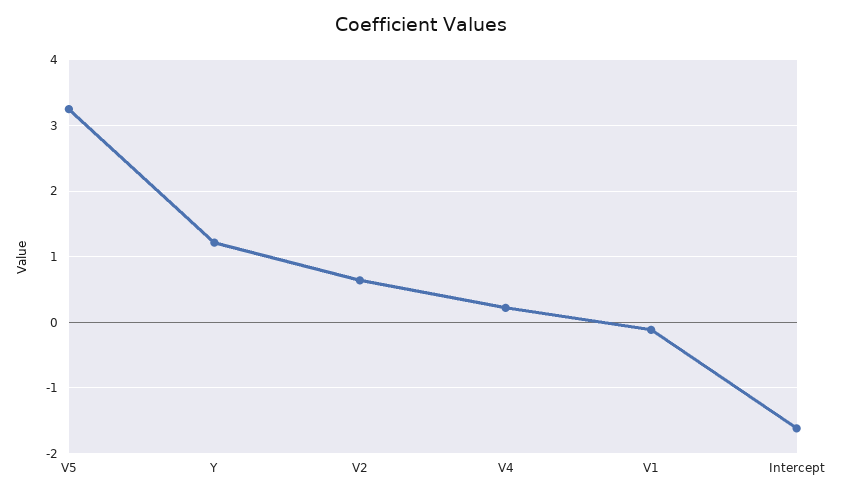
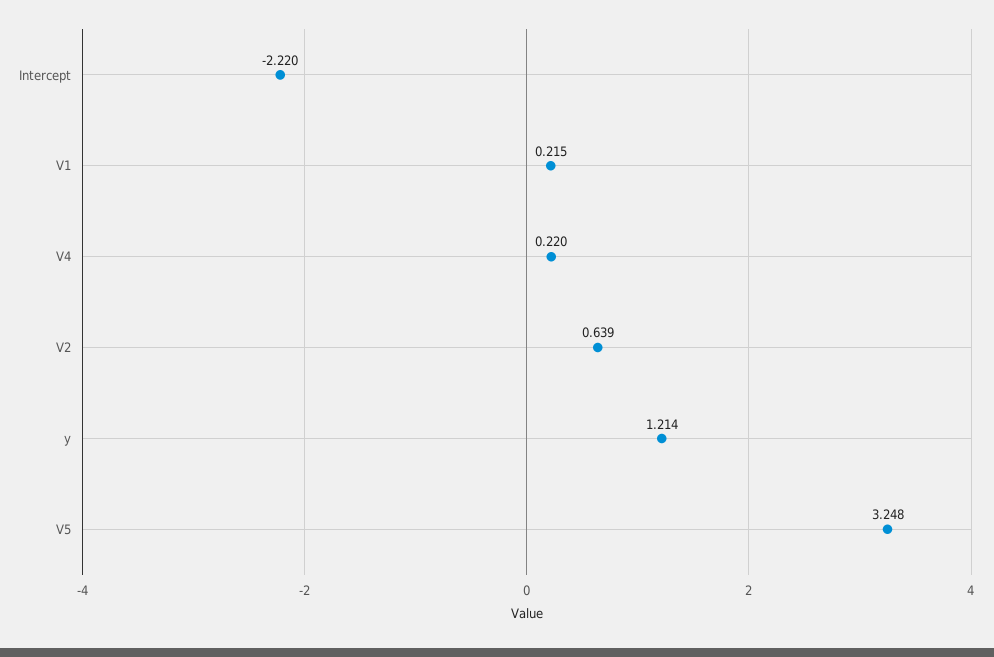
V1: -0.1 -> 0.215
Intercept: -1.6 -> -2.22

